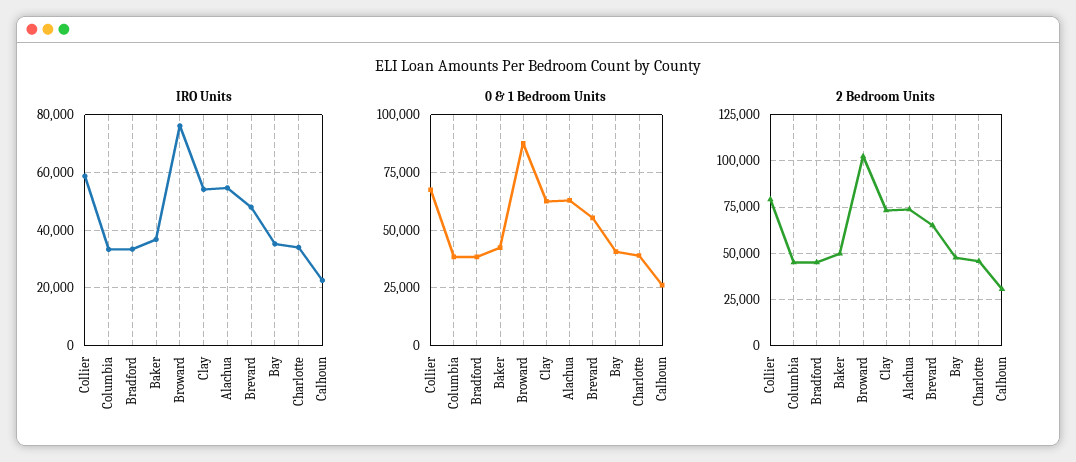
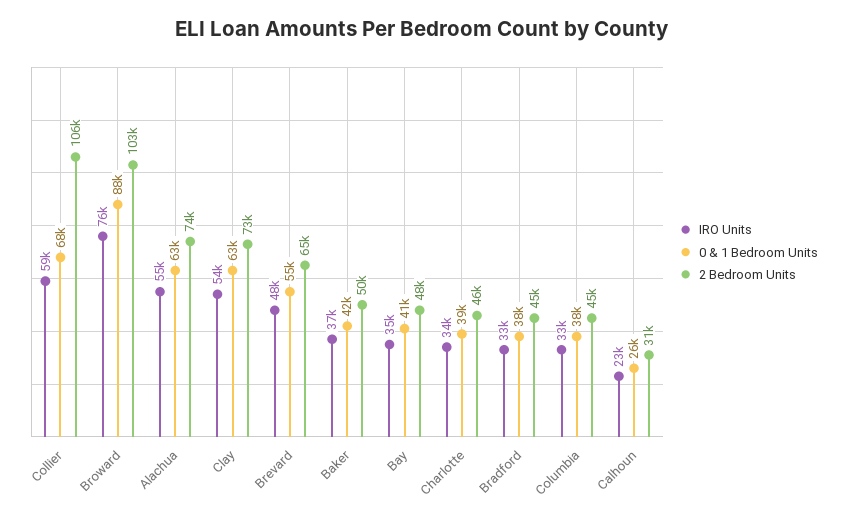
2 Bedroom Units, Collier: 80000 -> 106000

